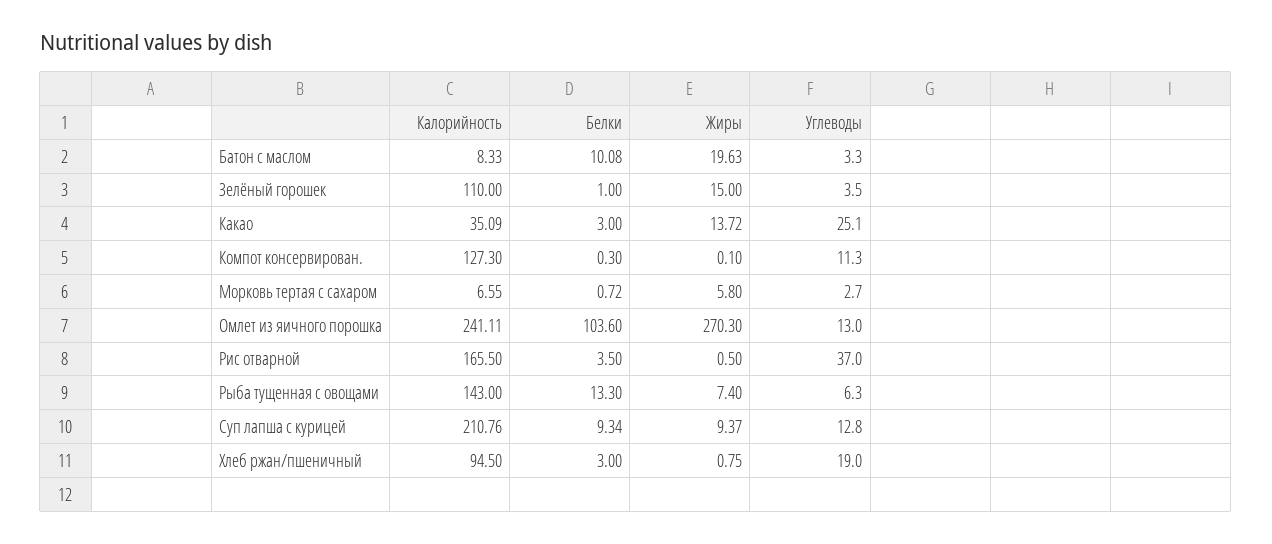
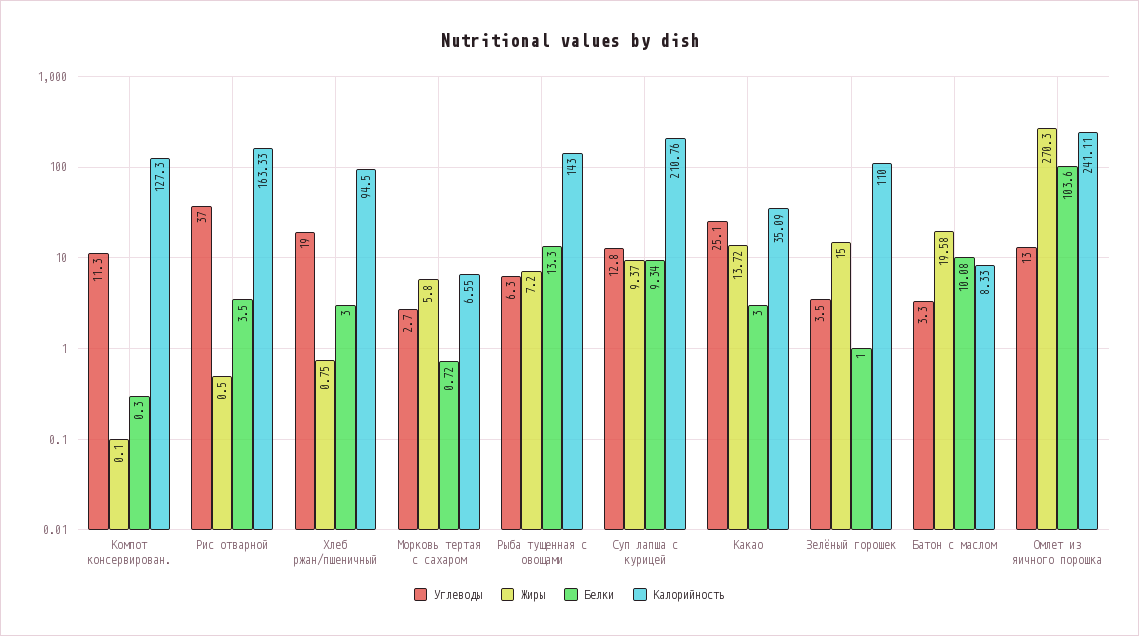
Жиры, Батон с маслом: 19.63 -> 19.58
Калорийность, Рис отварной: 165.5 -> 163.33
Жиры, Рыба тущенная с овощами: 7.4 -> 7.2

